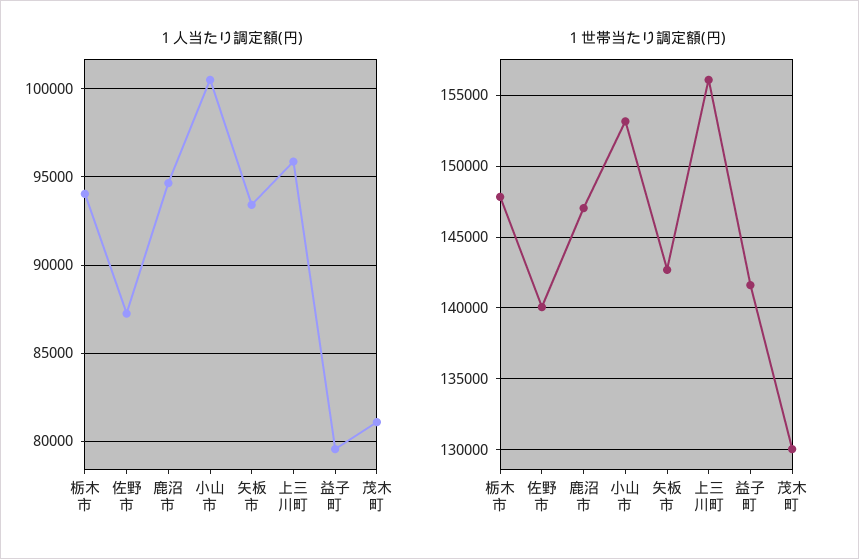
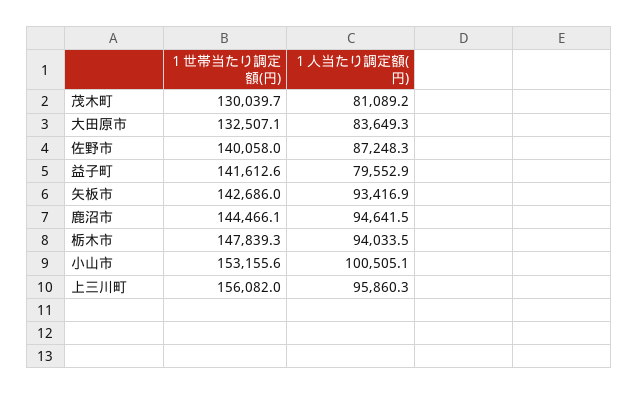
１世帯当たり調定額(円), 鹿沼市: 147000 -> 144466.1
１世帯当たり調定額(円), 大田原市: none -> 132507.1
１人当たり調定額(円), 大田原市: none -> 83649.3

